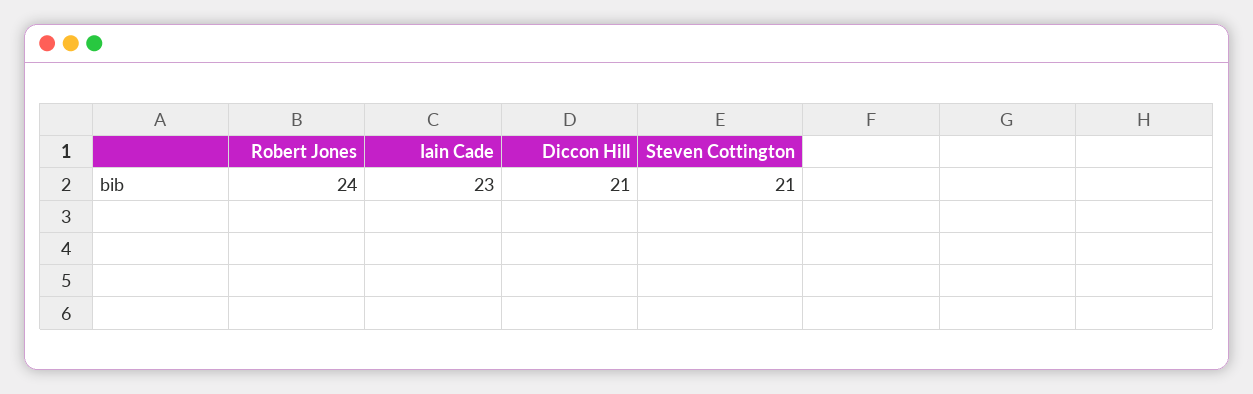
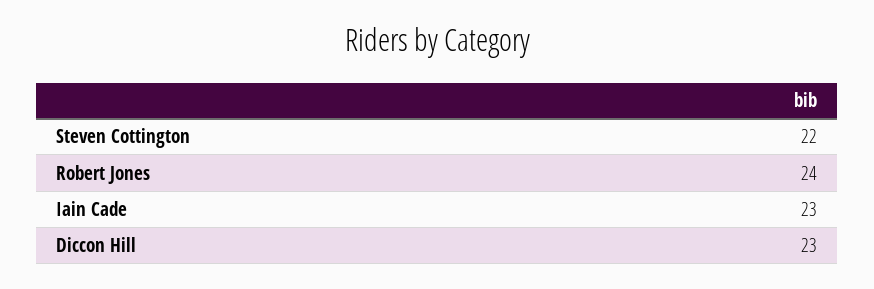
Diccon Hill: 21 -> 23
Steven Cottington: 21 -> 22

